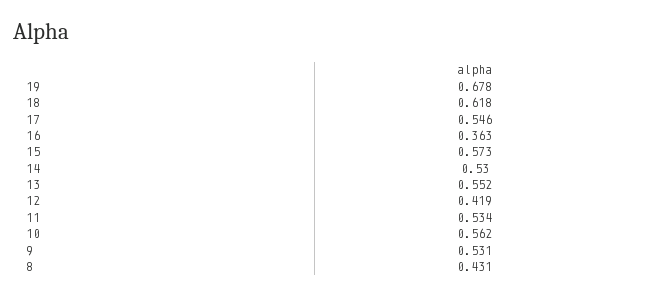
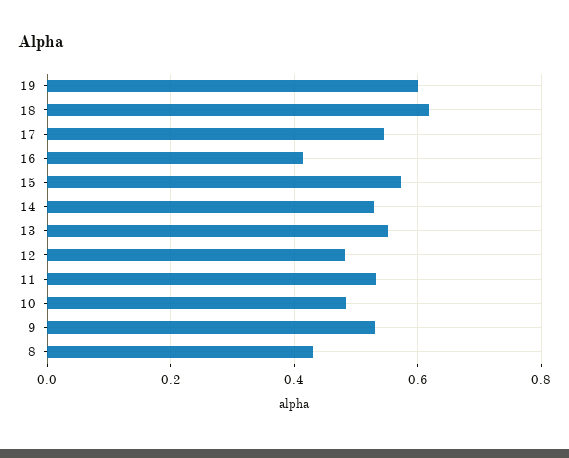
19: 0.678 -> 0.6
16: 0.363 -> 0.42
12: 0.419 -> 0.48
10: 0.562 -> 0.48

